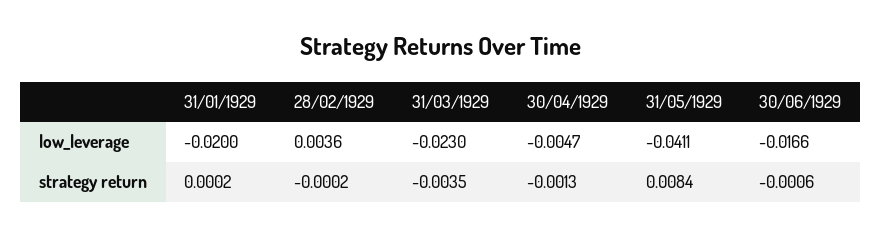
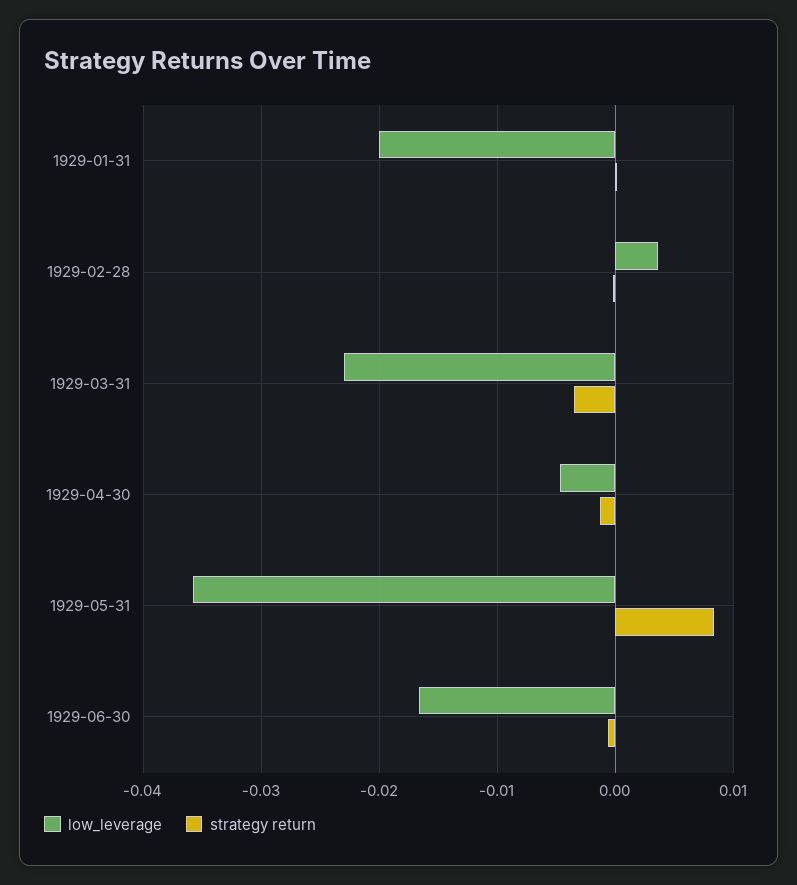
low_leverage, 31/05/1929: -0.0411 -> -0.036

